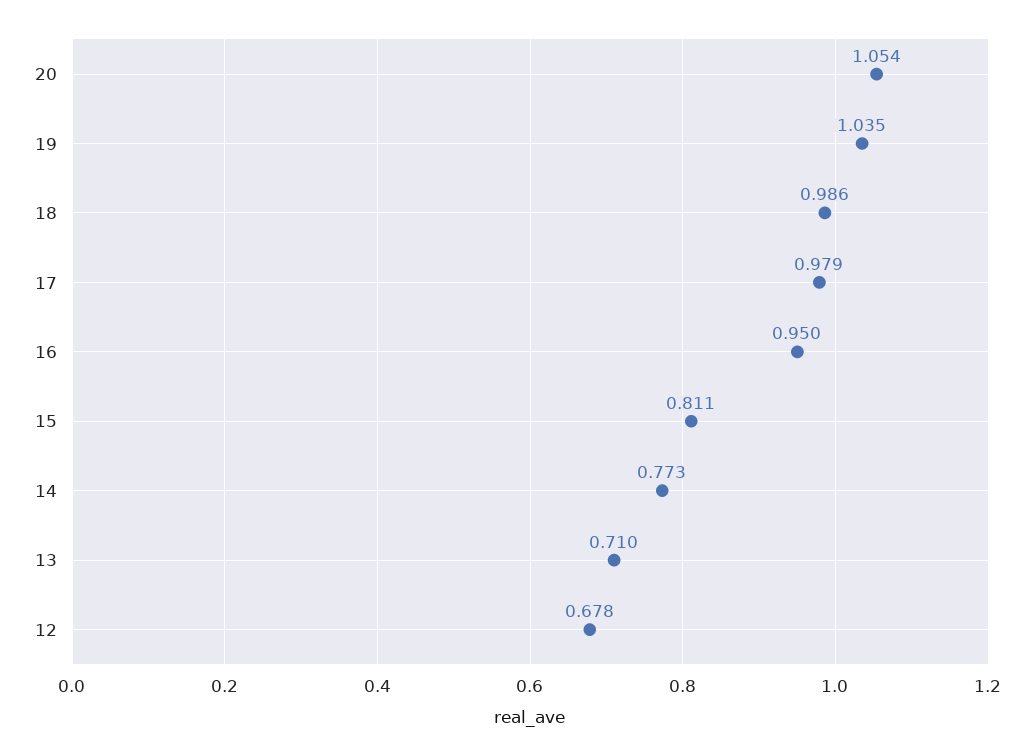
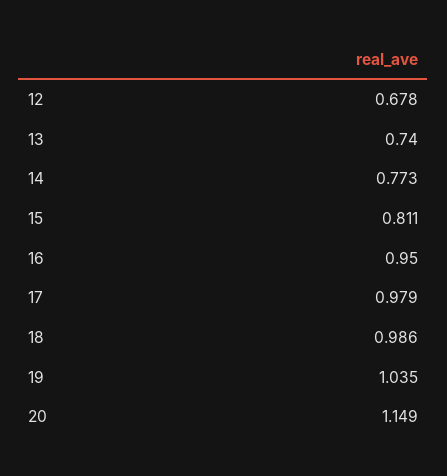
20: 1.054 -> 1.149
13: 0.71 -> 0.74

